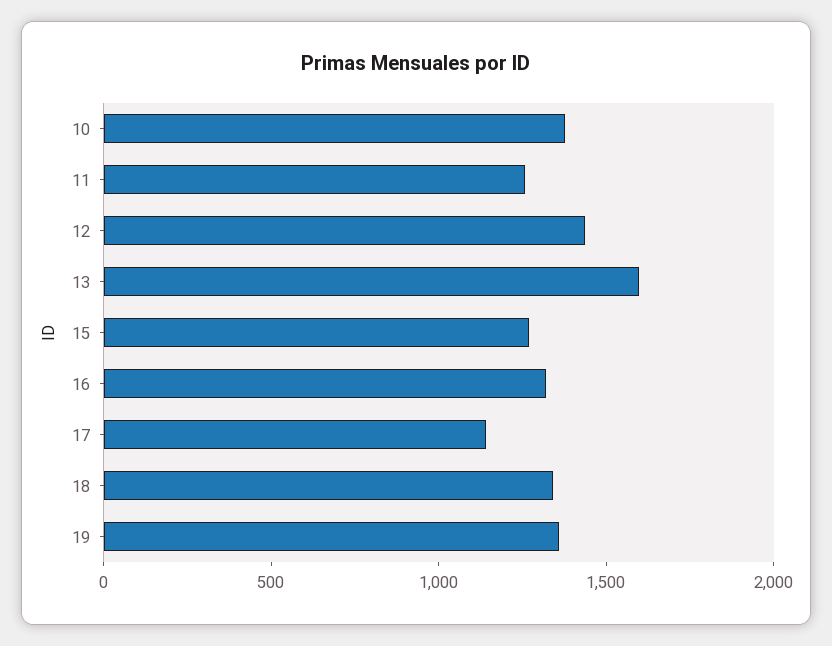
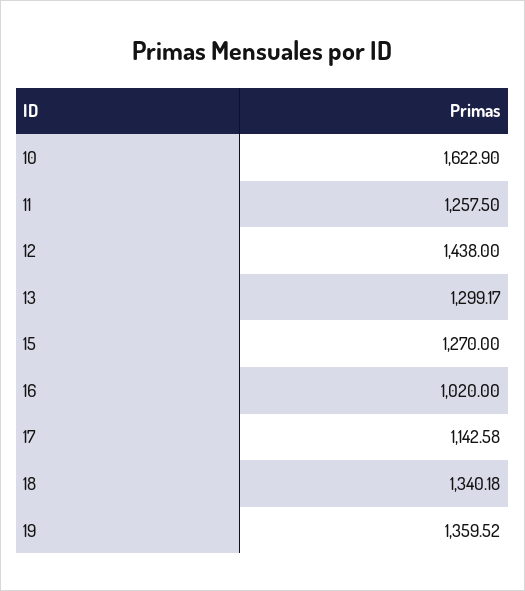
10: 1400 -> 1622.9
13: 1600 -> 1299.17
16: 1300 -> 1020

